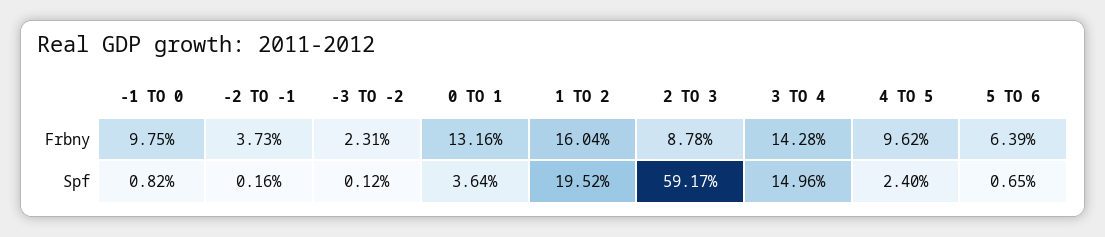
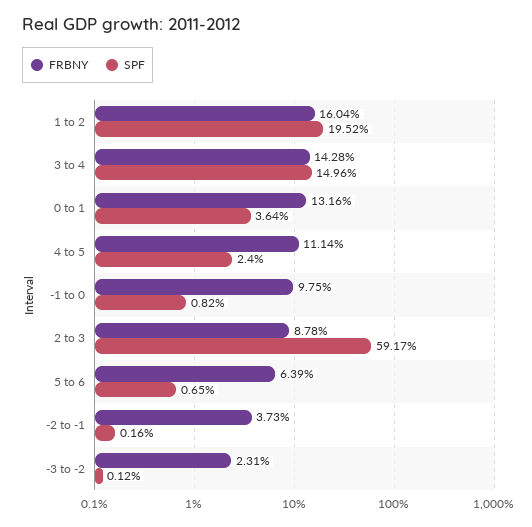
Frbny, 4 TO 5: 9.62 -> 11.14

